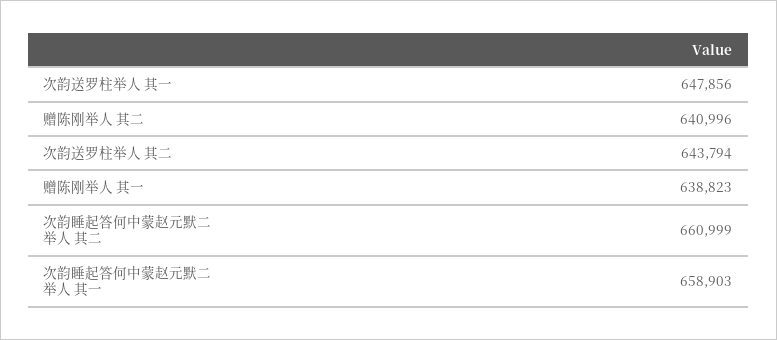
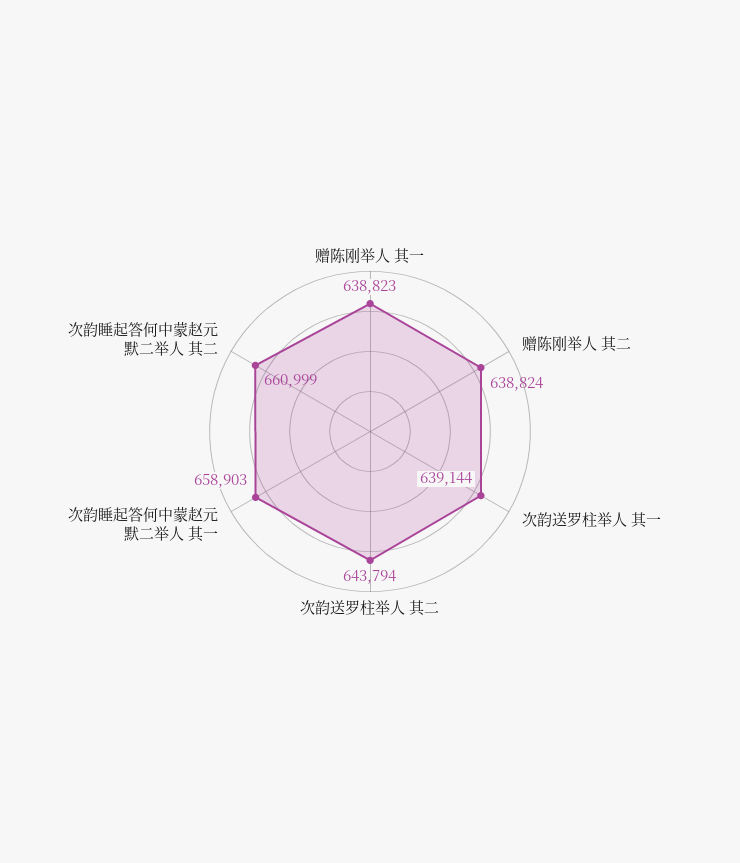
次韵送罗柱举人 其一: 647856 -> 639144
赠陈刚举人 其二: 640996 -> 638824

